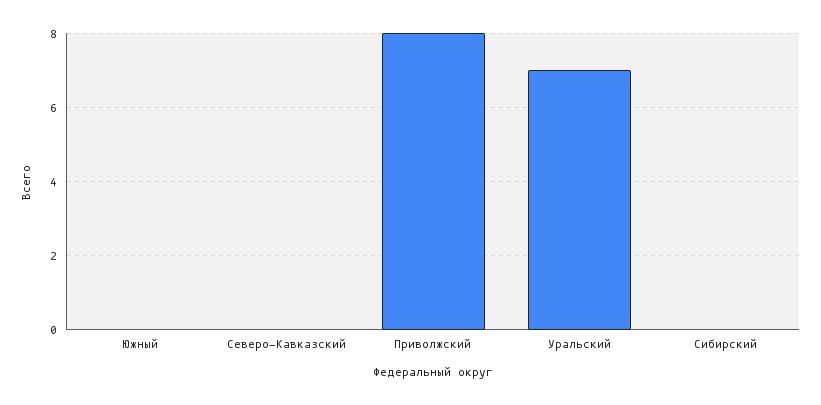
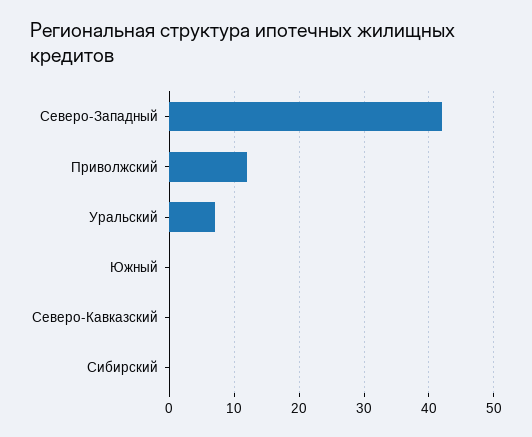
Приволжский: 8 -> 12
Северо-Западный: none -> 42

